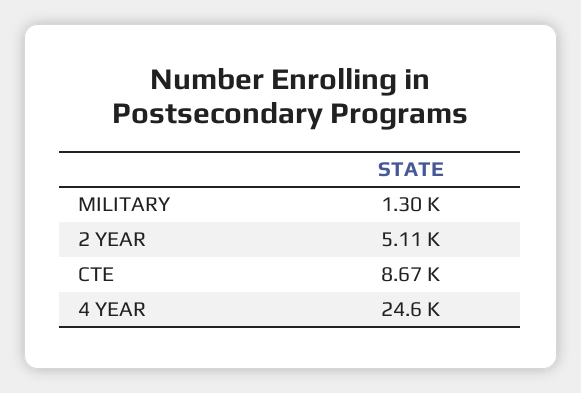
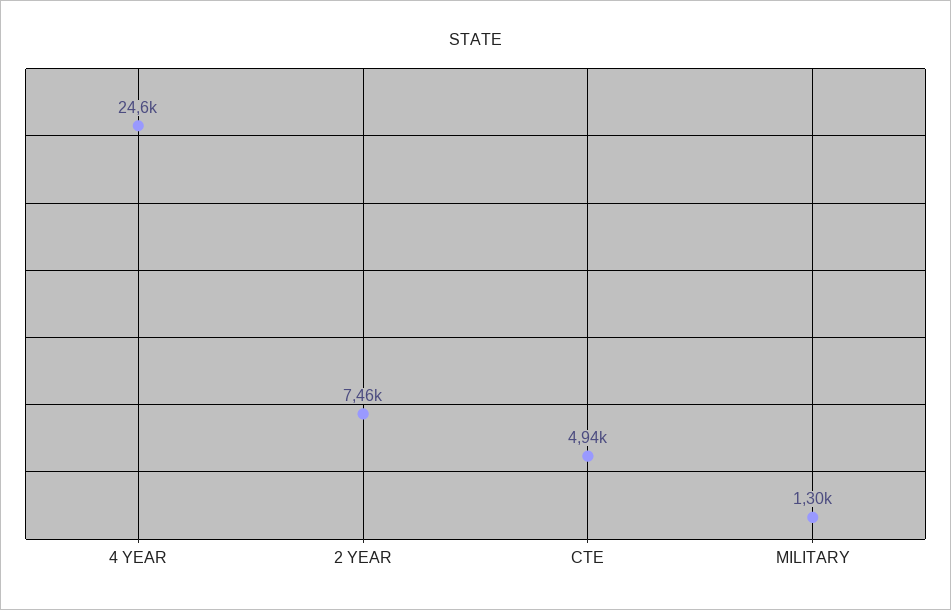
2 YEAR: 5110 -> 7460
CTE: 8670 -> 4940

